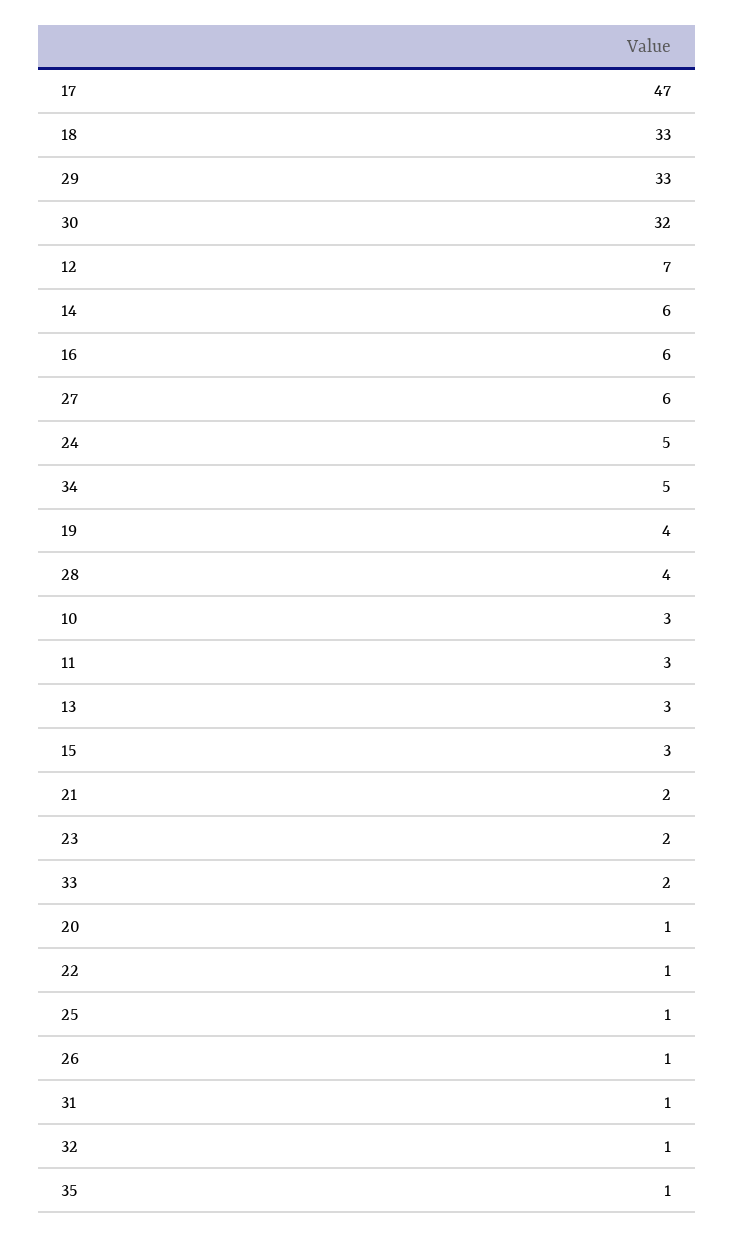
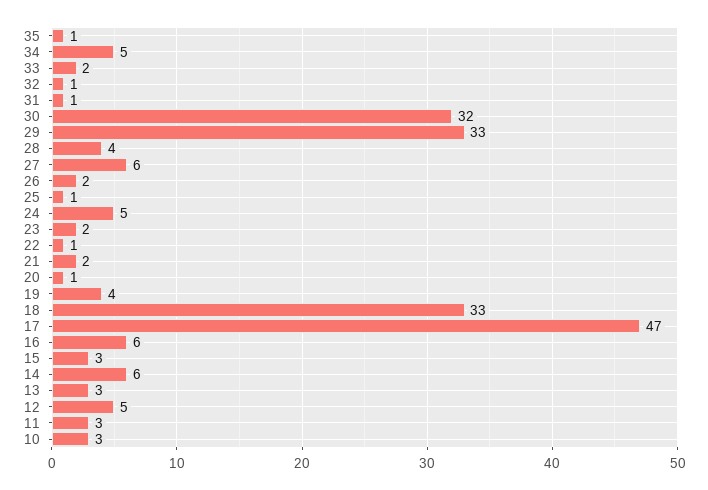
12: 7 -> 5
26: 1 -> 2

